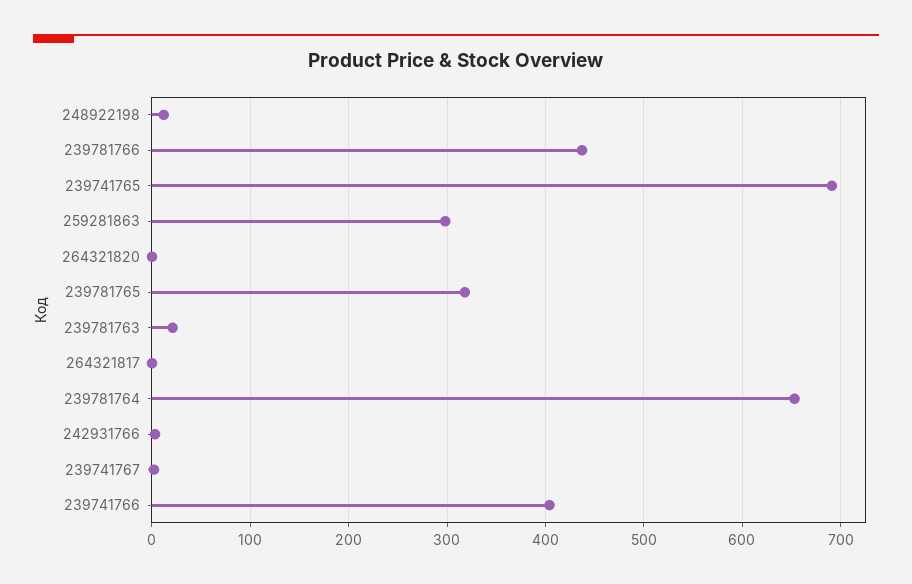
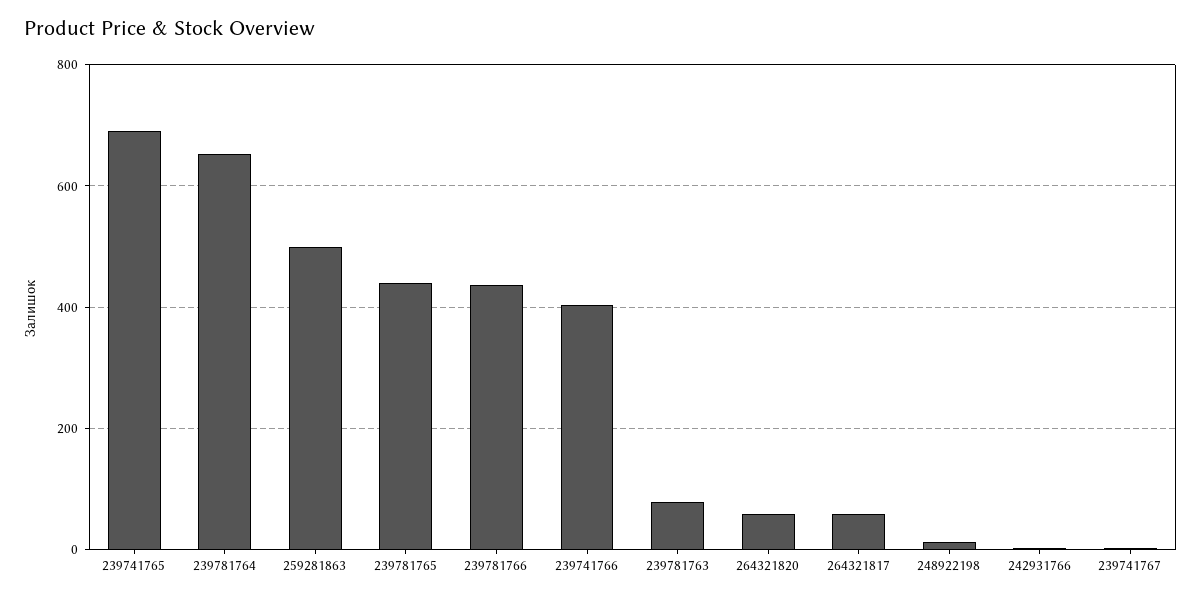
259281863: 300 -> 500
264321820: 0 -> 60
239781765: 320 -> 440
239781763: 20 -> 80
264321817: 0 -> 60

